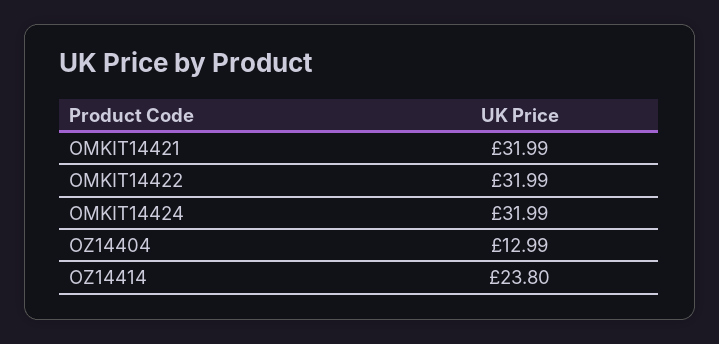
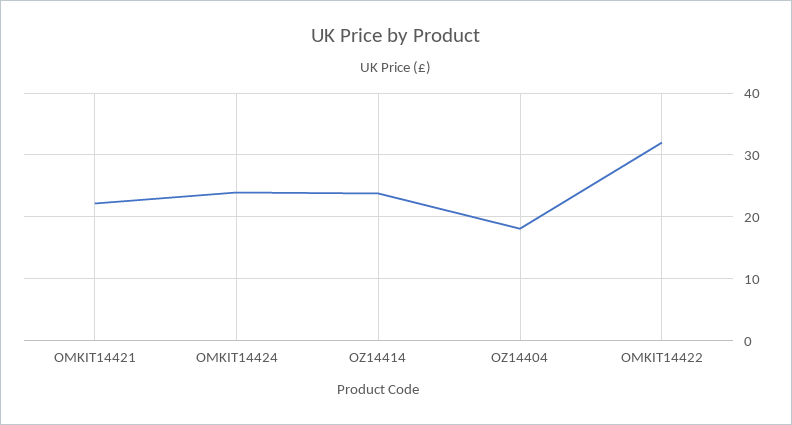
OMKIT14421: 31.99 -> 22
OMKIT14424: 31.99 -> 24
OZ14404: 12.99 -> 18

